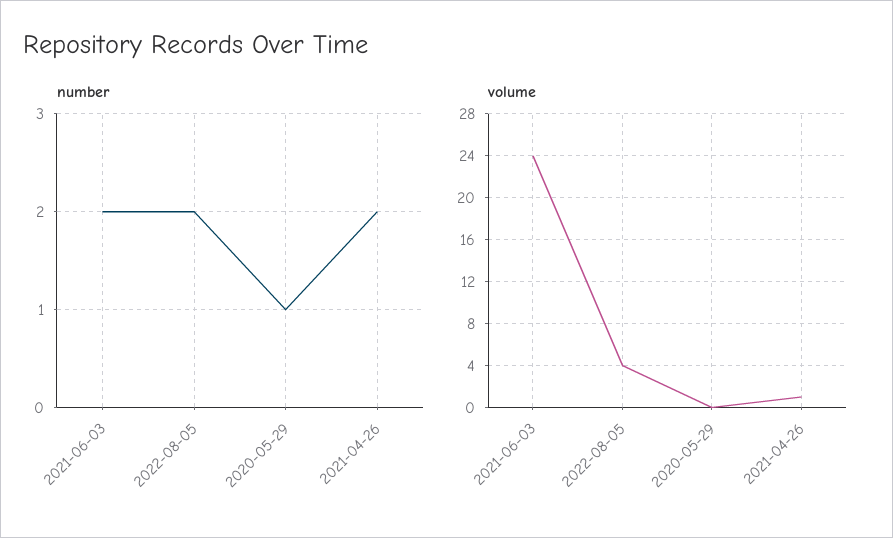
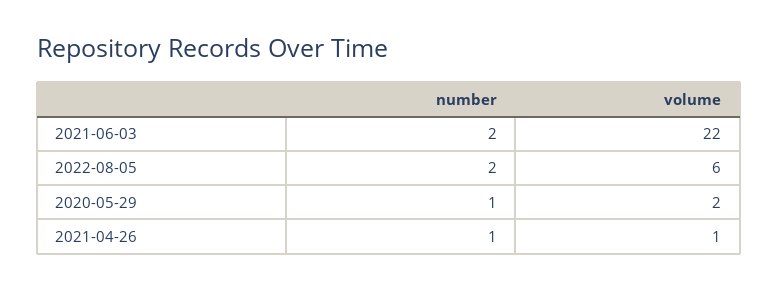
number, 2021-04-26: 2 -> 1
volume, 2021-06-03: 24 -> 22
volume, 2022-08-05: 4 -> 6
volume, 2020-05-29: 0 -> 2

